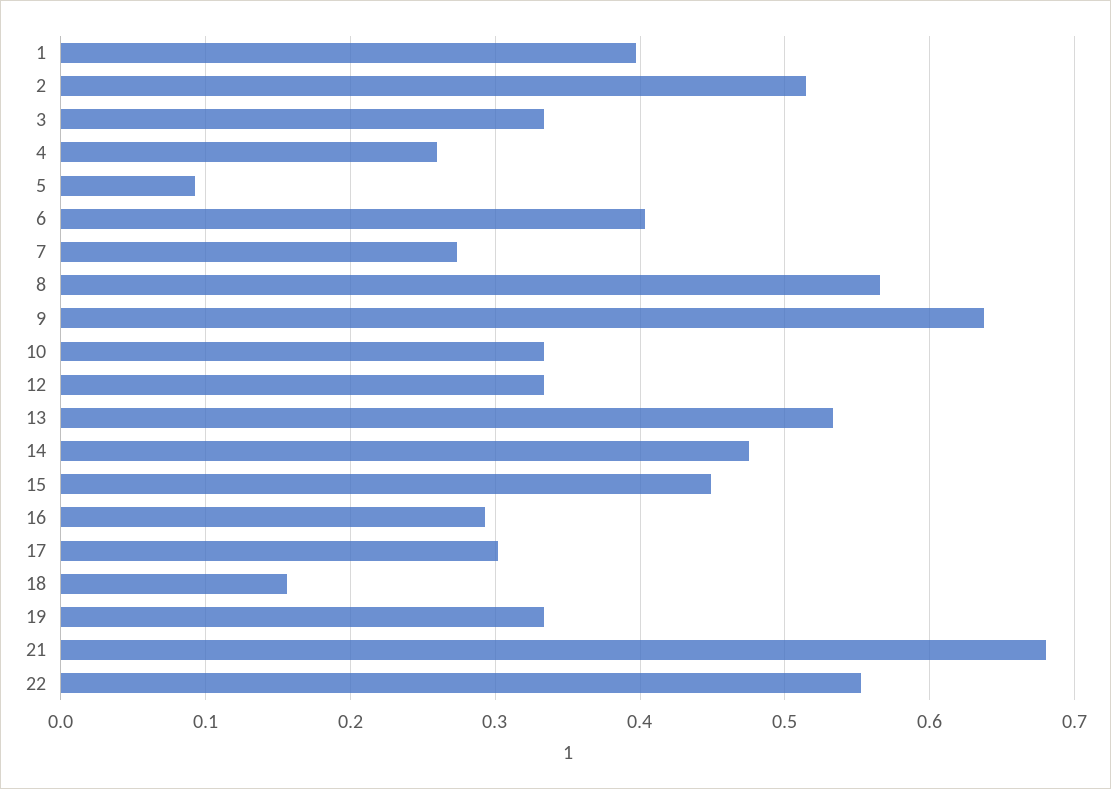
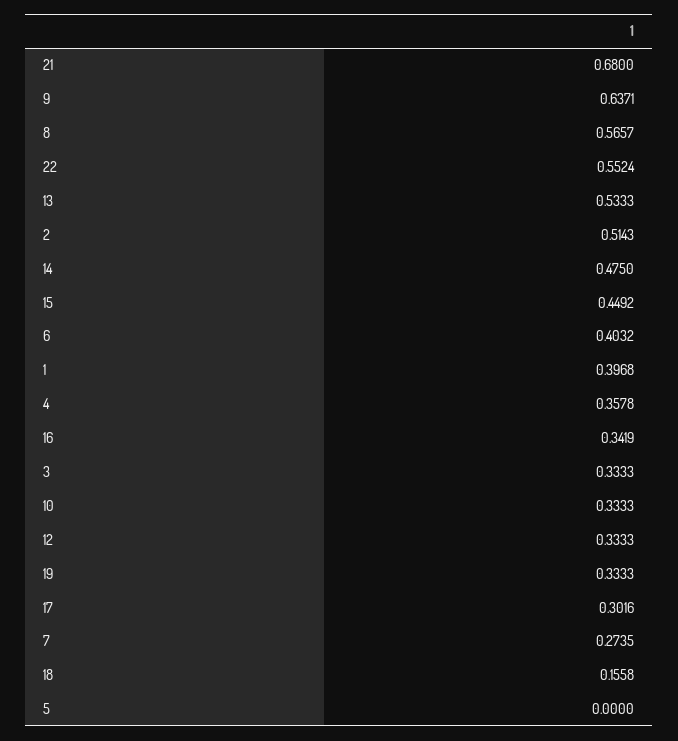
4: 0.26 -> 0.3578
5: 0.09 -> 0
16: 0.29 -> 0.3419

